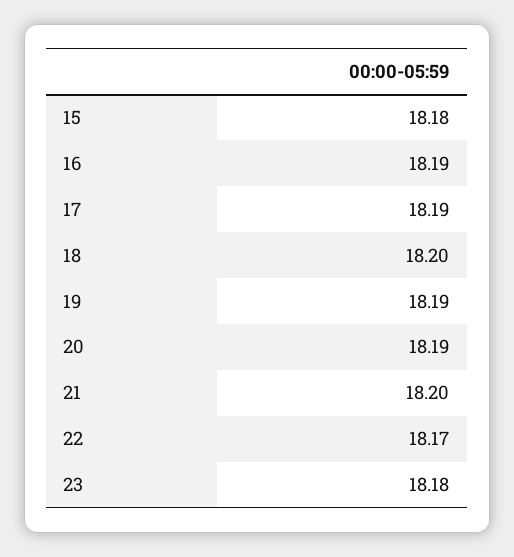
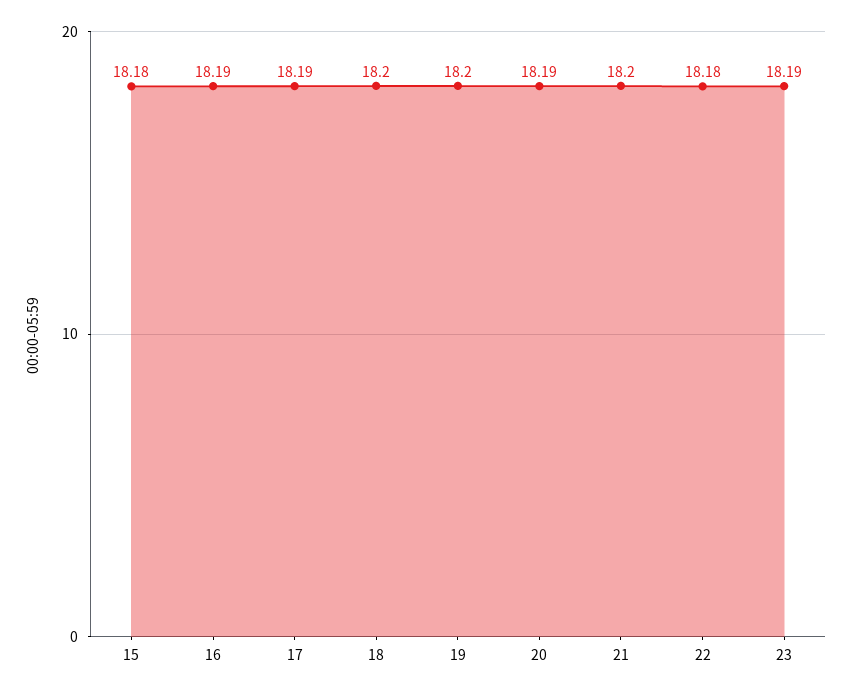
19: 18.19 -> 18.2
22: 18.17 -> 18.18
23: 18.18 -> 18.19

